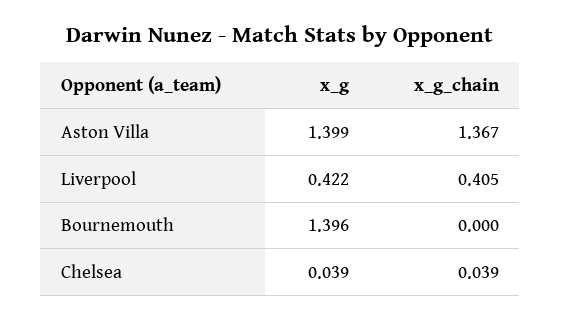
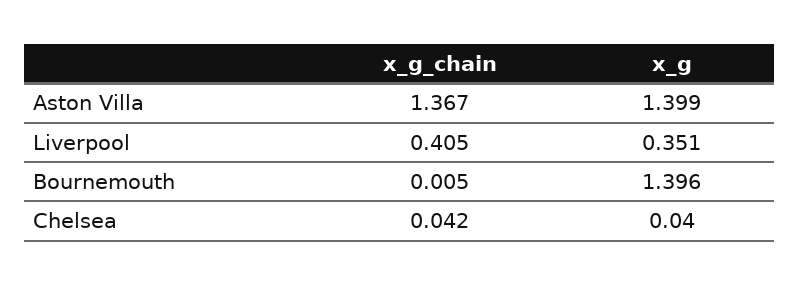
x_g, Liverpool: 0.422 -> 0.351
x_g_chain, Bournemouth: 0 -> 0.005
x_g, Chelsea: 0.039 -> 0.04
x_g_chain, Chelsea: 0.039 -> 0.042

